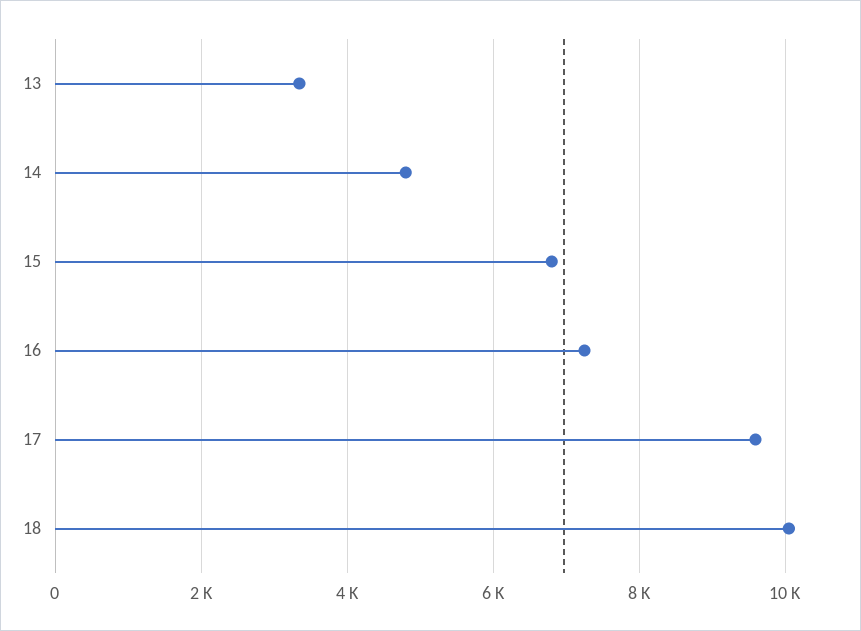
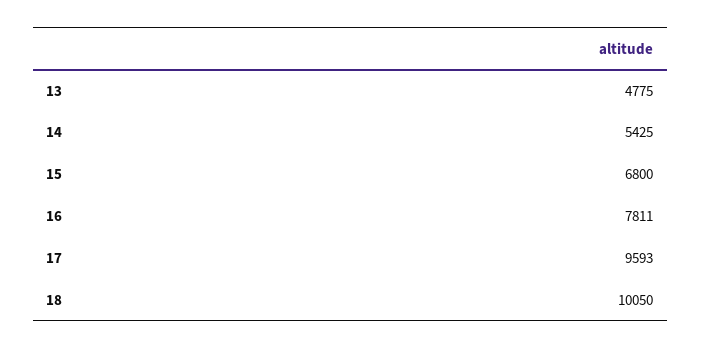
13: 3400 -> 4775
14: 4800 -> 5425
16: 7200 -> 7811

